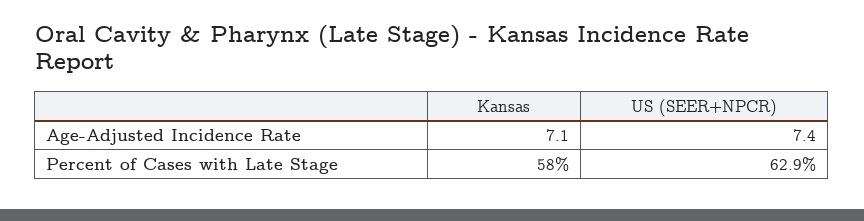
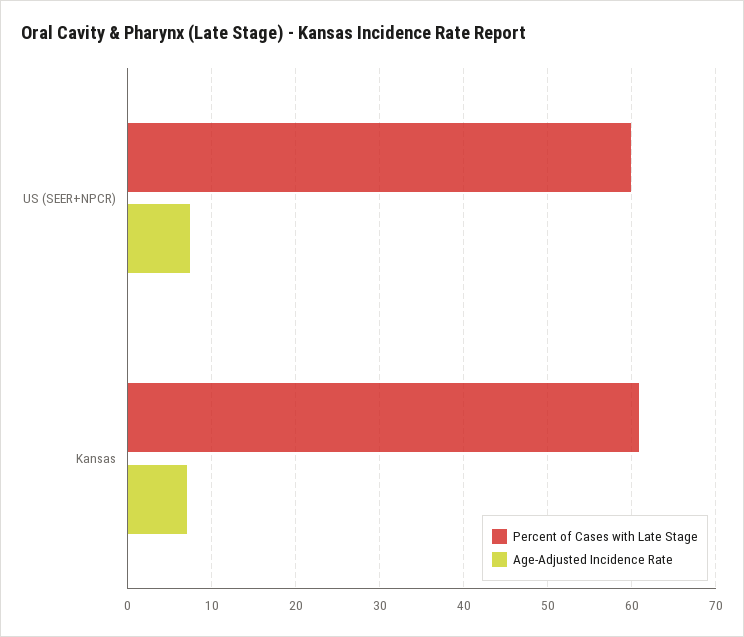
Percent of Cases with Late Stage, Kansas: 58 -> 61
Percent of Cases with Late Stage, US (SEER+NPCR): 62.9 -> 60

